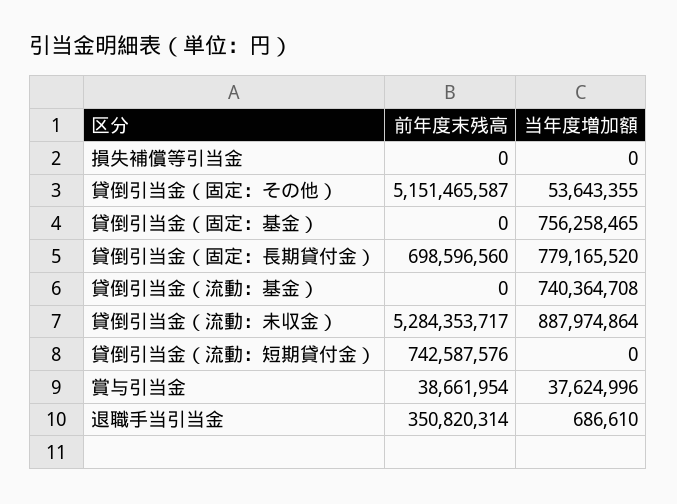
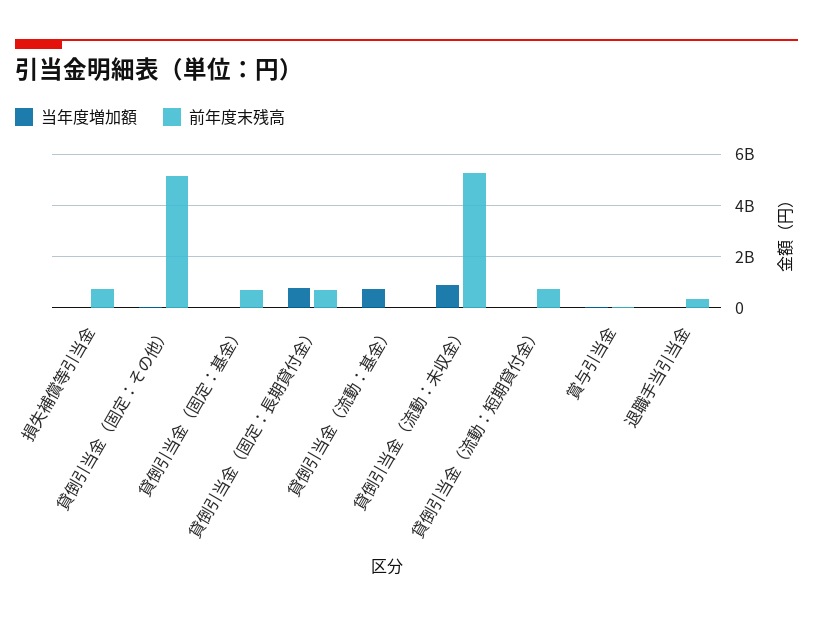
前年度末残高, 損失補償等引当金: 0 -> 750000000
前年度末残高, 貸倒引当金（固定：基金）: 0 -> 750000000
当年度増加額, 貸倒引当金（固定：基金）: 756258465 -> 0

